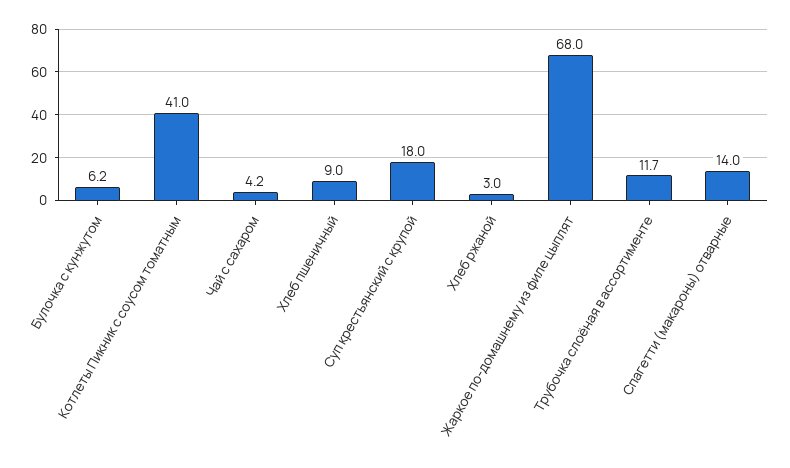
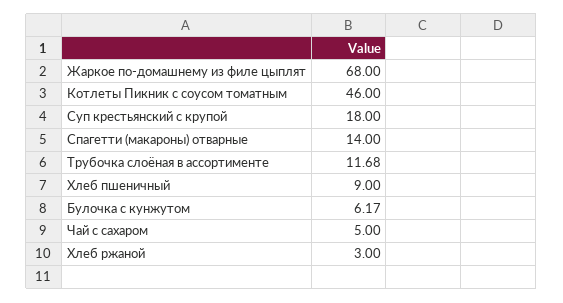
Котлеты Пикник с соусом томатным: 41 -> 46
Чай с сахаром: 4.2 -> 5

